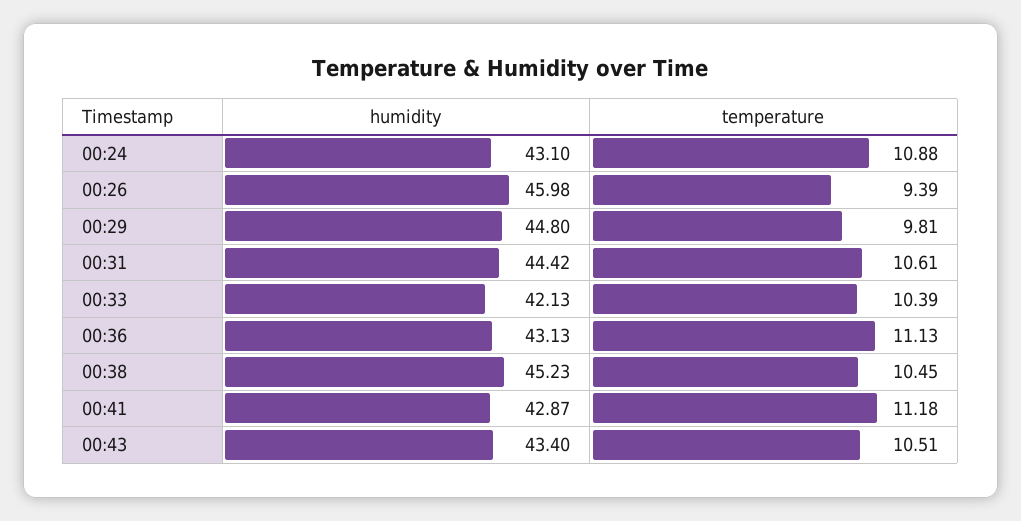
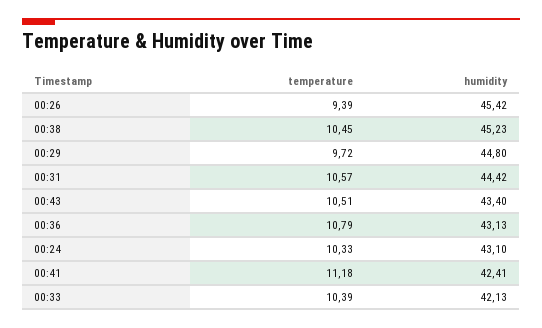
temperature, 00:24: 10.88 -> 10.33
humidity, 00:26: 45.98 -> 45.42
temperature, 00:29: 9.81 -> 9.72
temperature, 00:31: 10.61 -> 10.57
temperature, 00:36: 11.13 -> 10.79
humidity, 00:41: 42.87 -> 42.41

